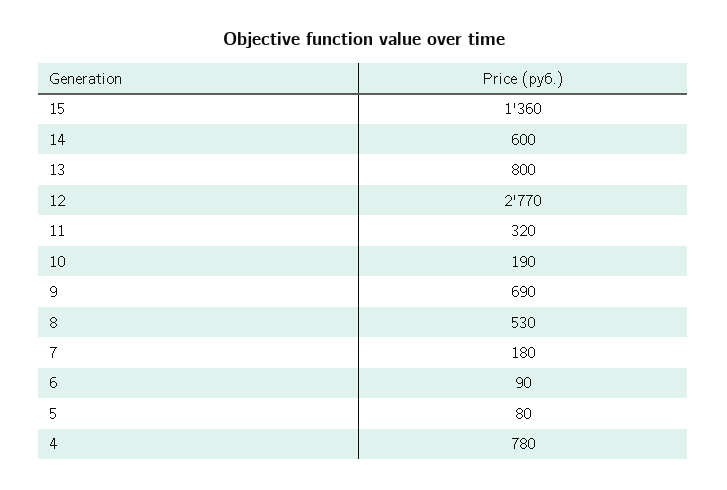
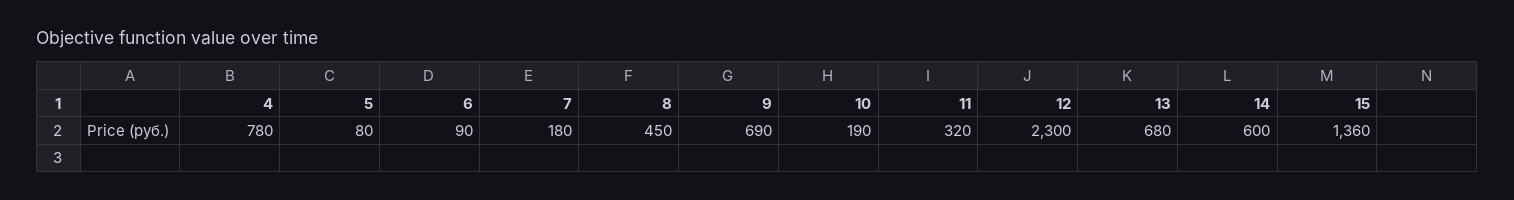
13: 800 -> 680
12: 2770 -> 2300
8: 530 -> 450

